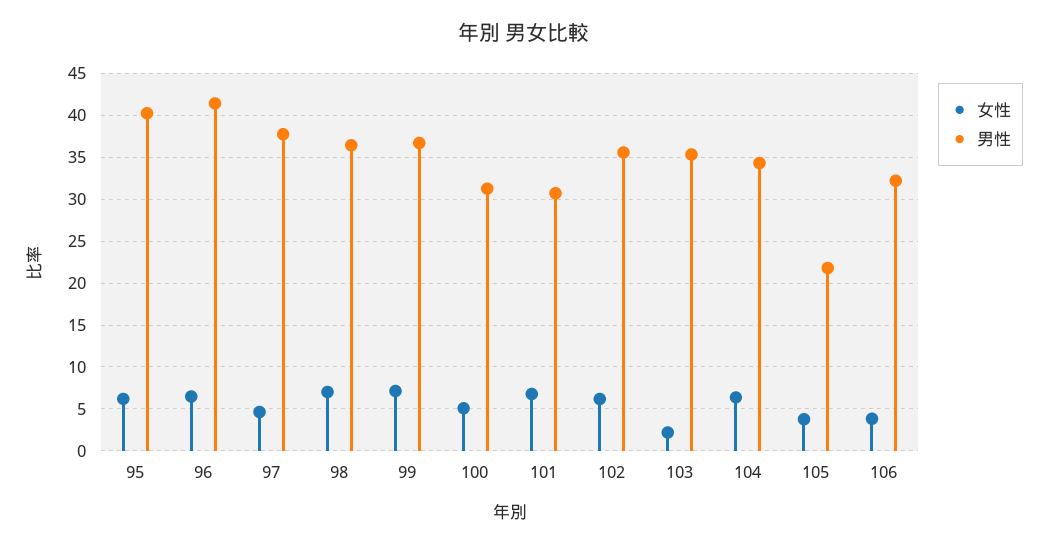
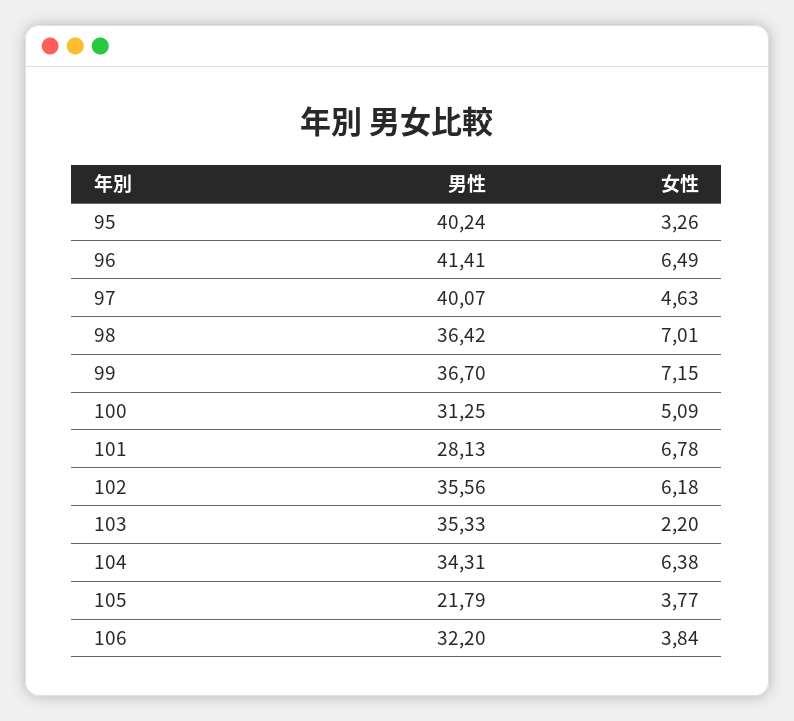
女性, 95: 6 -> 3.26
男性, 97: 38 -> 40.07
男性, 101: 31 -> 28.13

